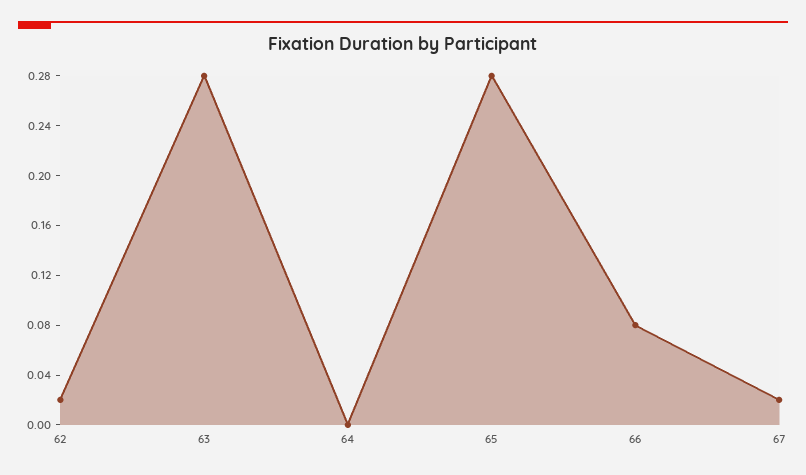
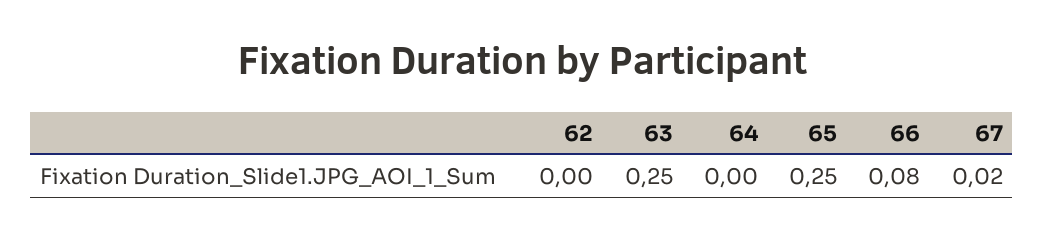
62: 0.02 -> 0
63: 0.28 -> 0.25
65: 0.28 -> 0.25

